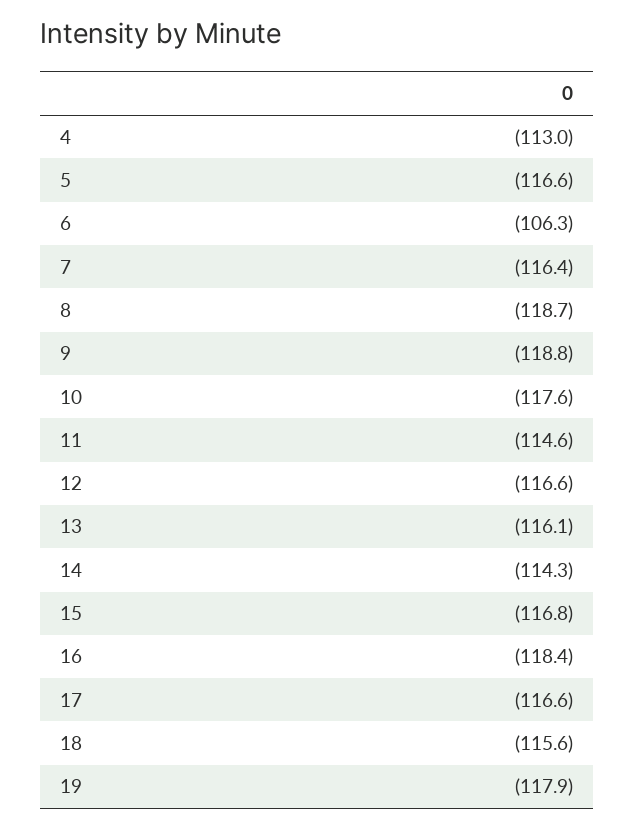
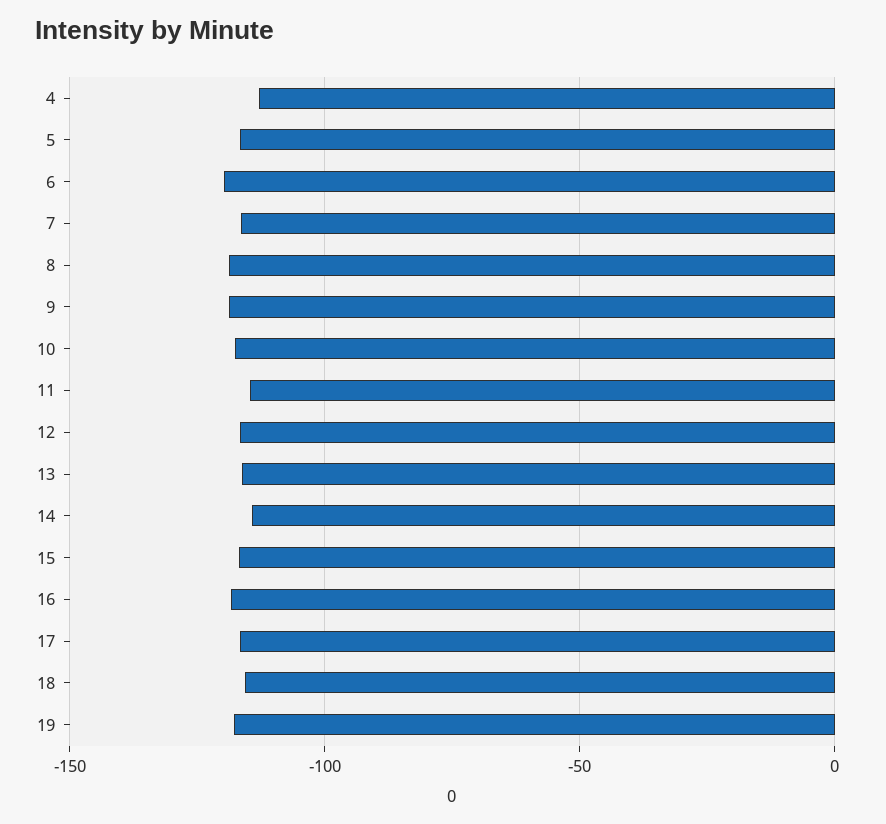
6: -106.3 -> -120

